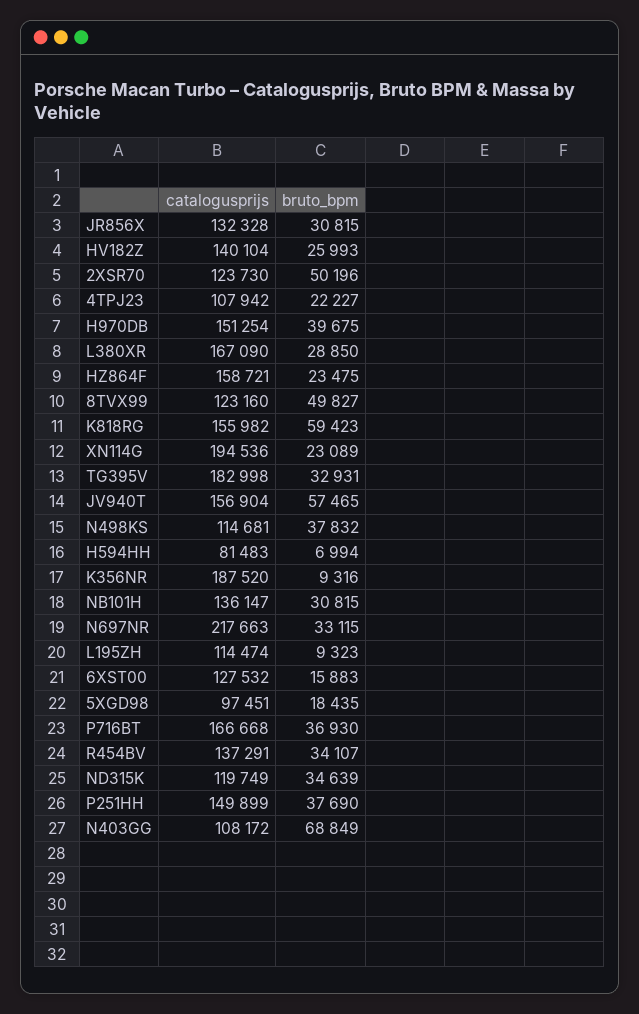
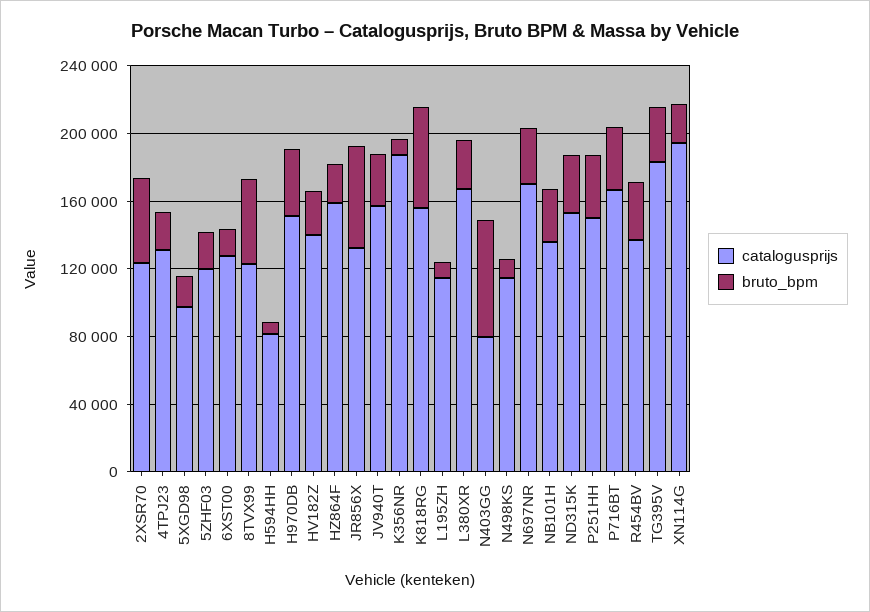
bruto_bpm, JR856X: 30815 -> 60000
catalogusprijs, 4TPJ23: 107942 -> 130000
bruto_bpm, JV940T: 57465 -> 30000
bruto_bpm, N498KS: 37832 -> 10000
catalogusprijs, N697NR: 217663 -> 170000
catalogusprijs, ND315K: 119749 -> 150000
catalogusprijs, N403GG: 108172 -> 80000
catalogusprijs, 5ZHF03: none -> 120000
bruto_bpm, 5ZHF03: none -> 20000

